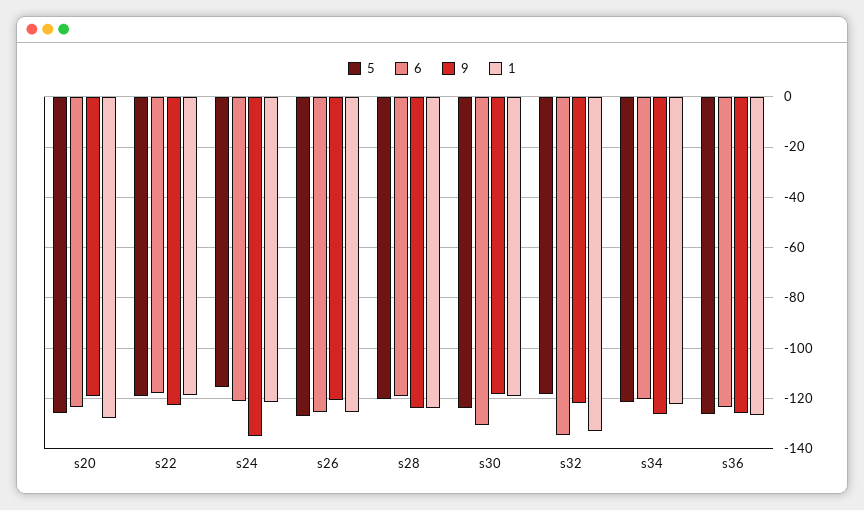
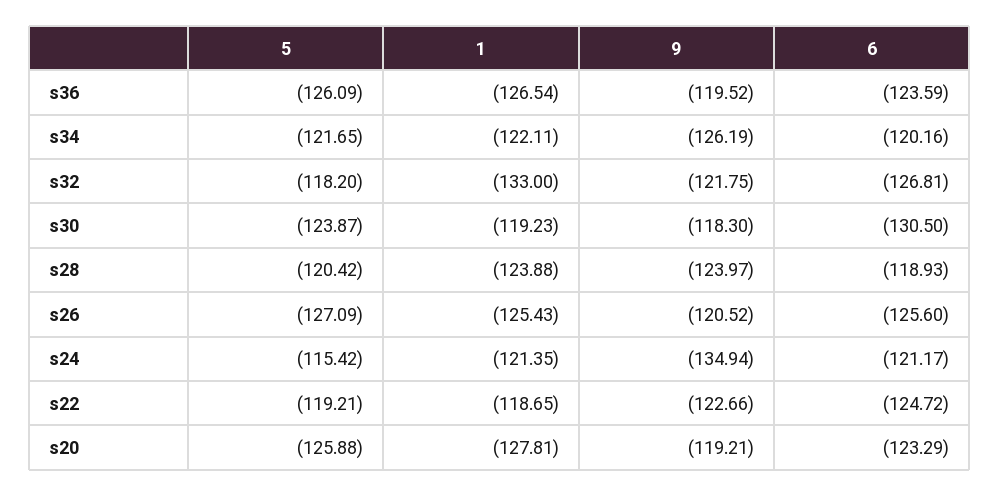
6, s22: -117.5 -> -124.72
6, s32: -135 -> -126.81
9, s36: -125 -> -119.52

